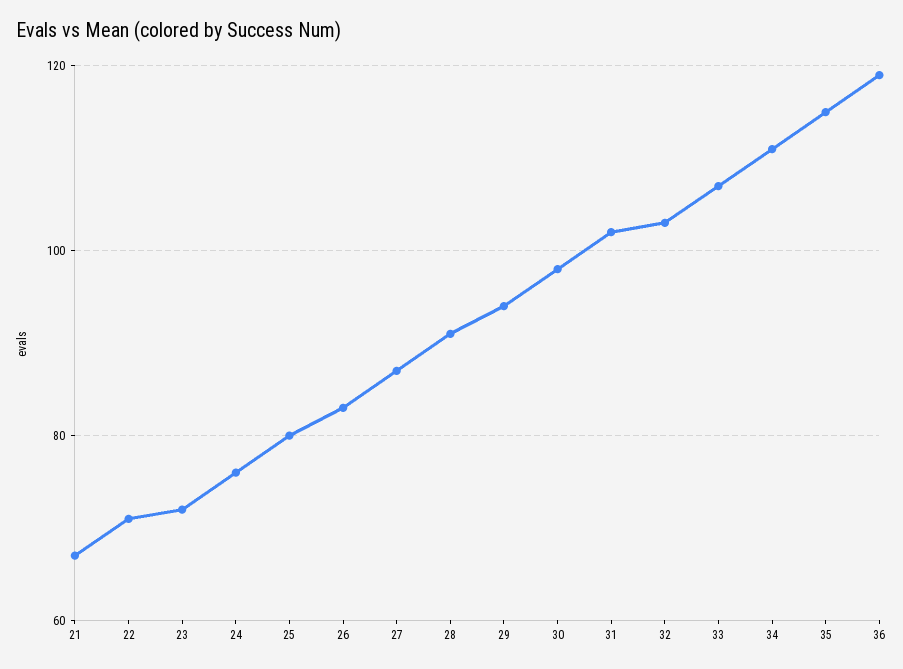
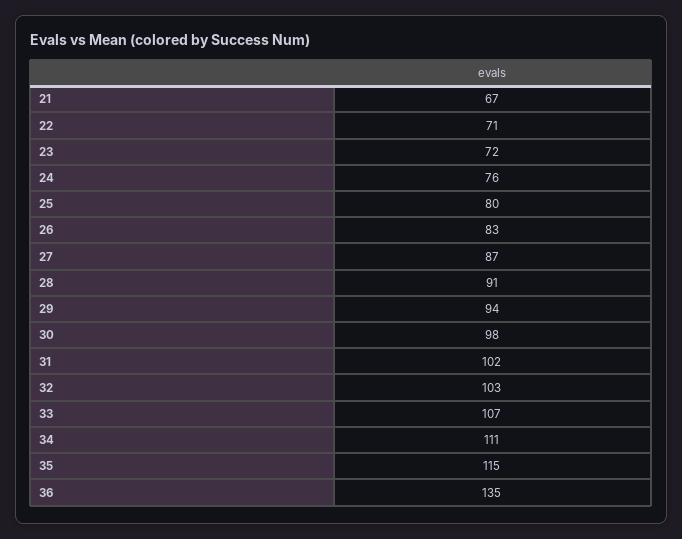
36: 120 -> 135

